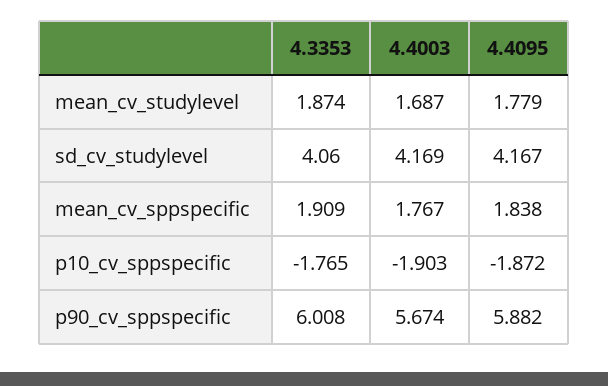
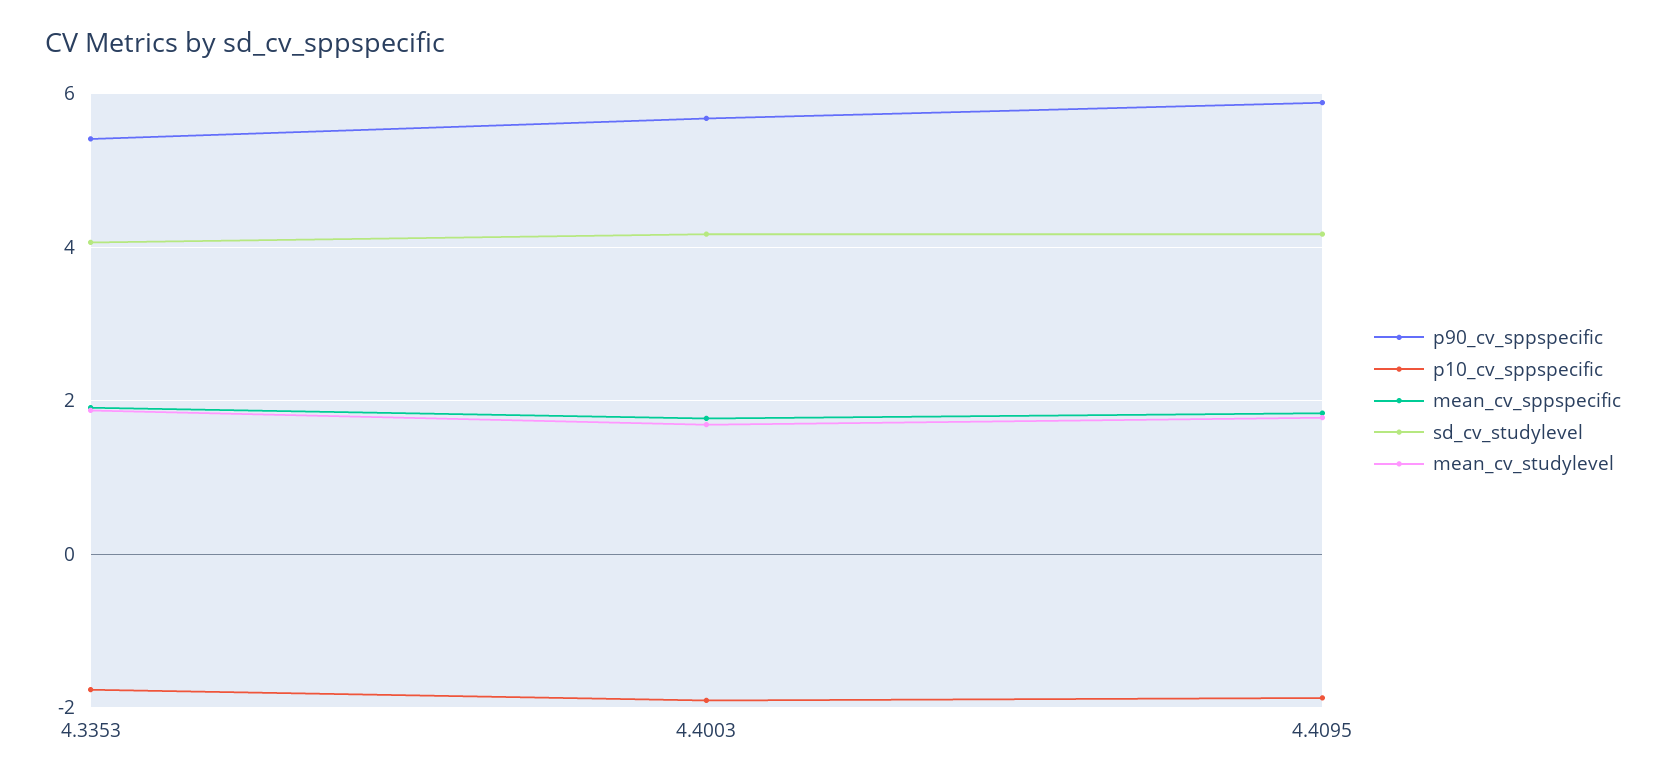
p90_cv_sppspecific, 4.3353: 6.008 -> 5.4

